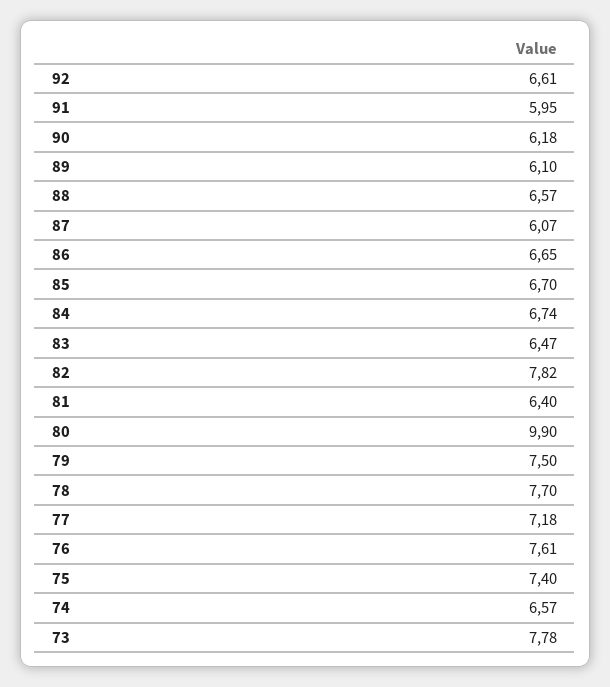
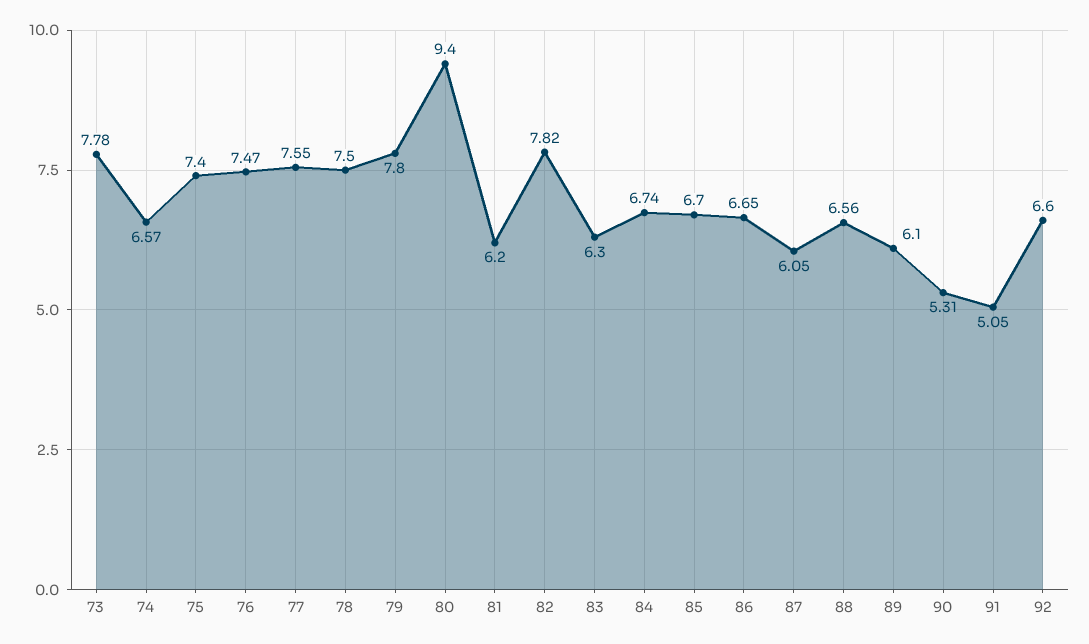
92: 6.61 -> 6.6
91: 5.95 -> 5.05
90: 6.18 -> 5.31
88: 6.57 -> 6.56
87: 6.07 -> 6.05
83: 6.47 -> 6.3
81: 6.4 -> 6.2
80: 9.9 -> 9.4
79: 7.5 -> 7.8
78: 7.7 -> 7.5
77: 7.18 -> 7.55
76: 7.61 -> 7.47

